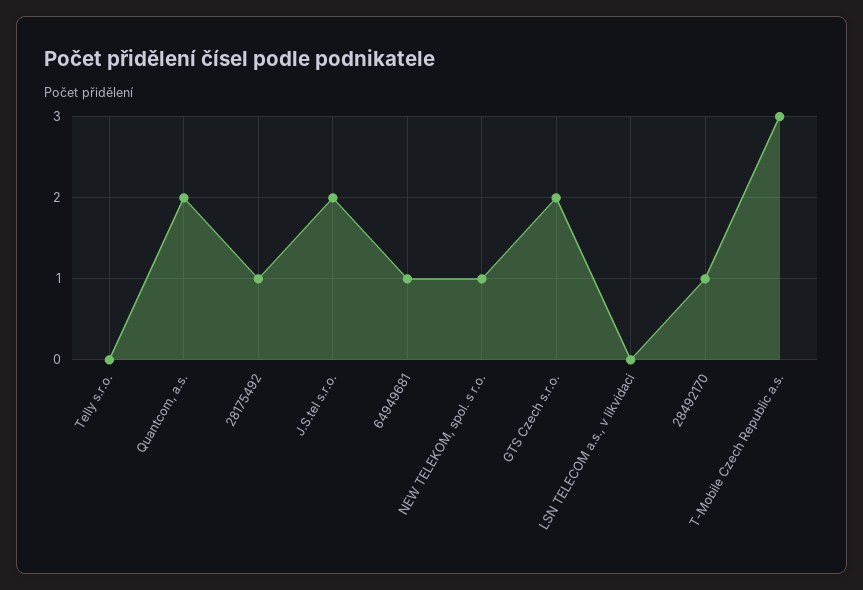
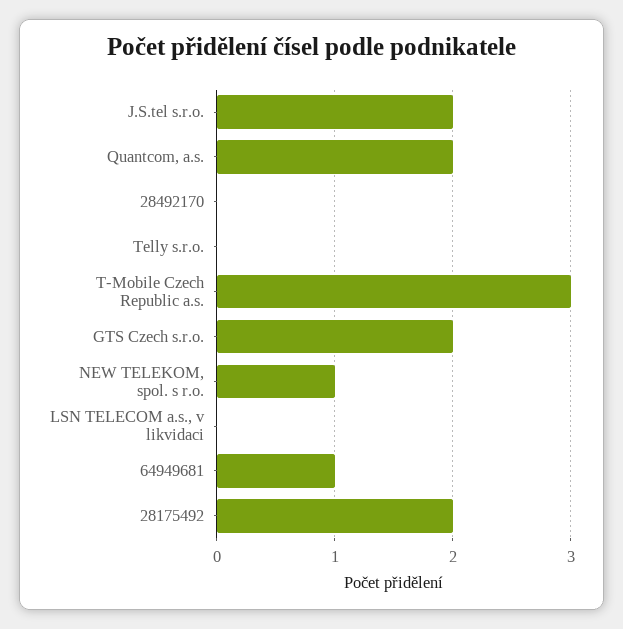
28175492: 1 -> 2
28492170: 1 -> 0

